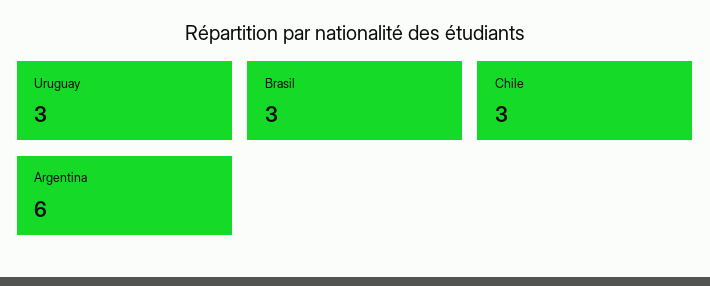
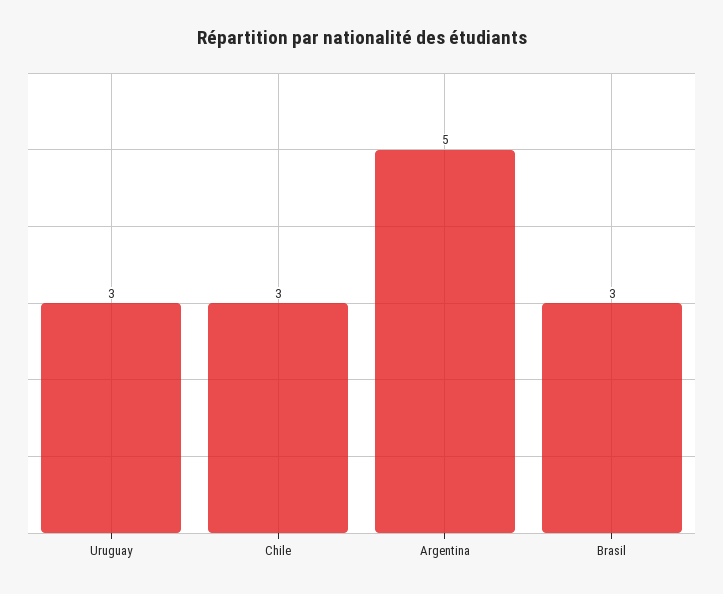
Argentina: 6 -> 5

